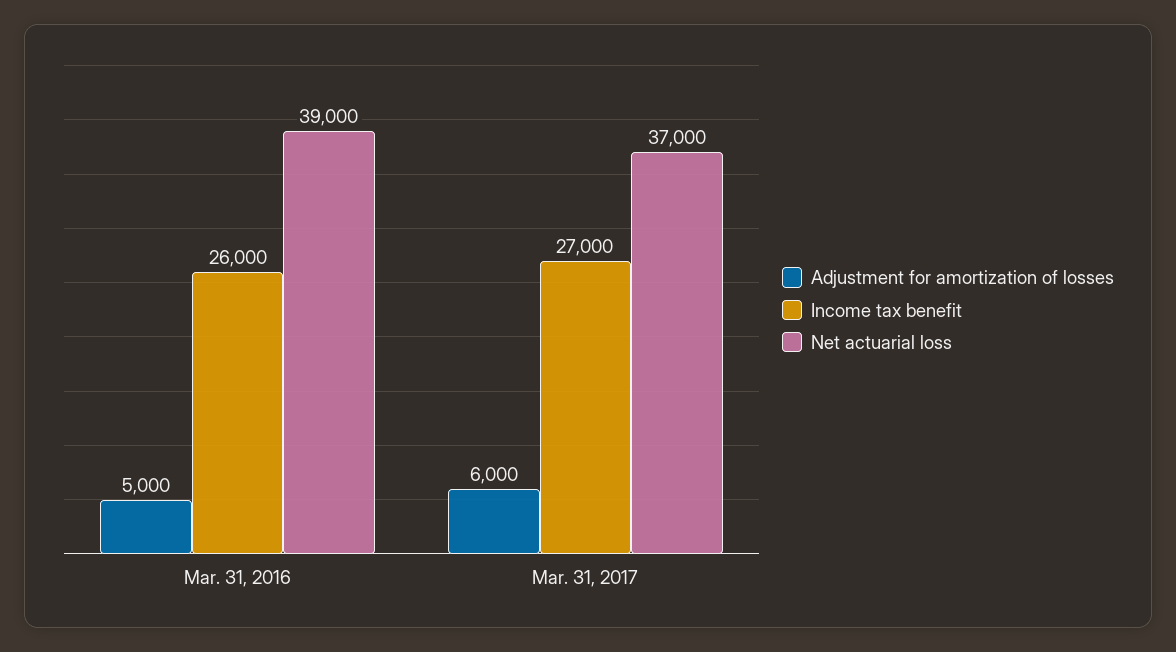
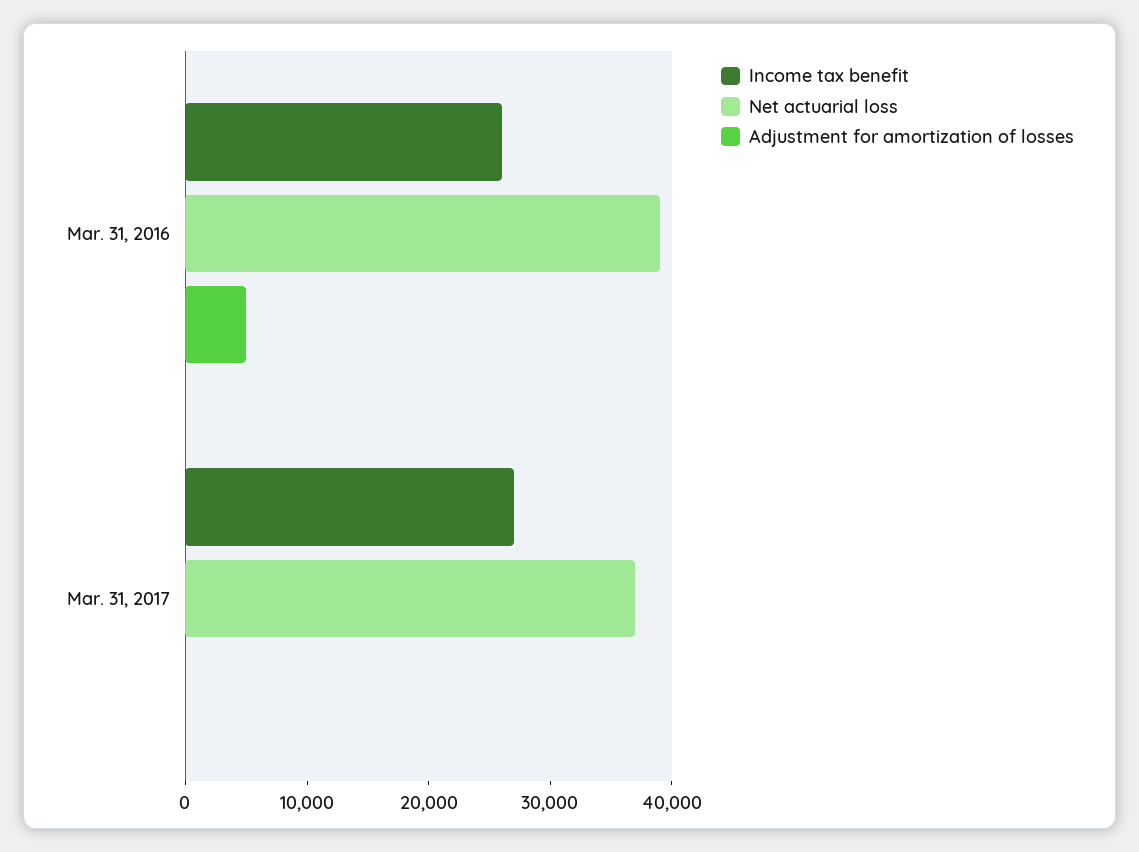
Adjustment for amortization of losses, Mar. 31, 2017: 6000 -> 0

